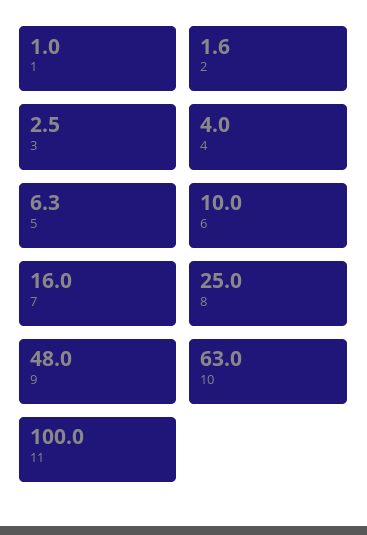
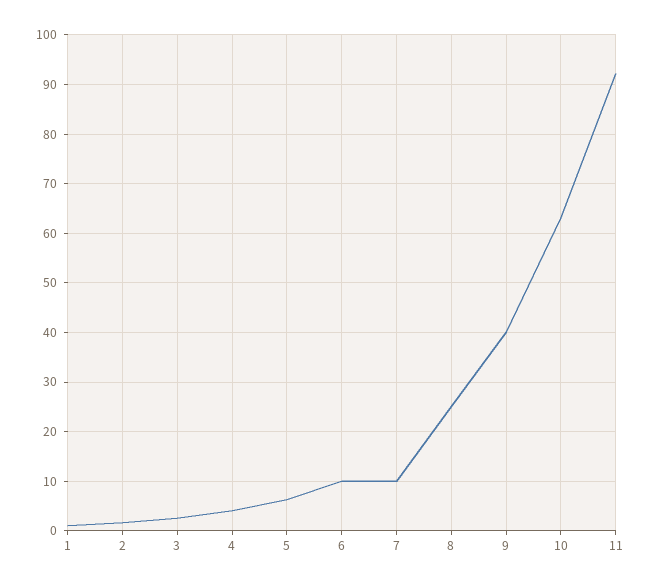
7: 16 -> 10
9: 48 -> 40
11: 100 -> 92

